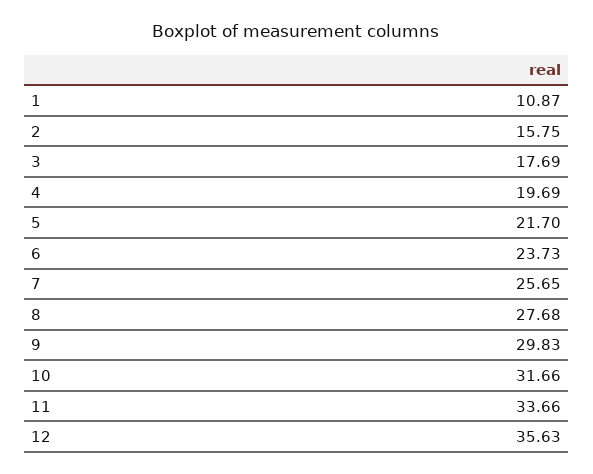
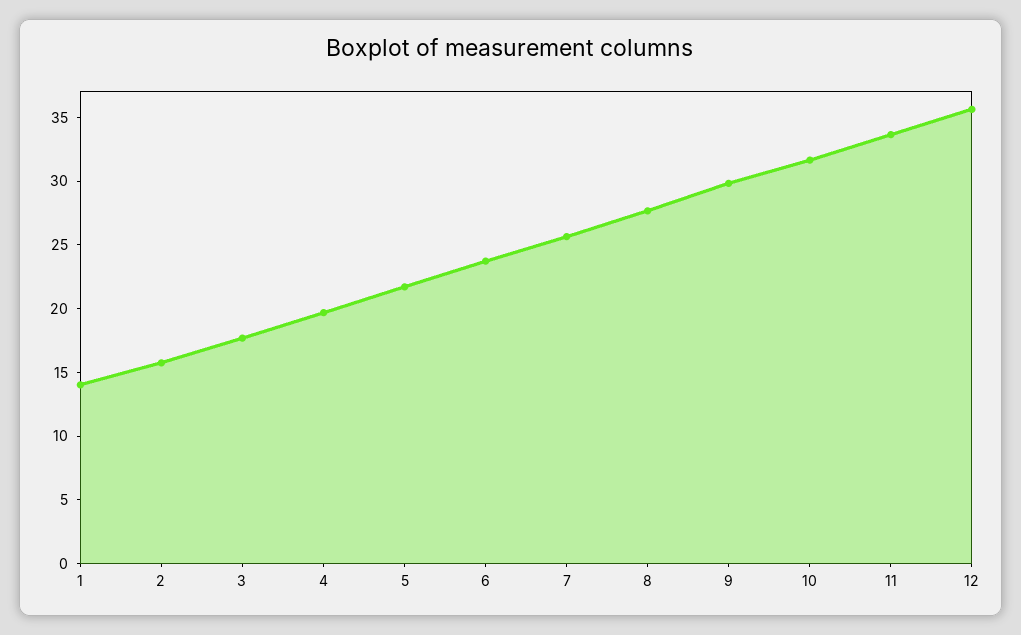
1: 10.87 -> 14

